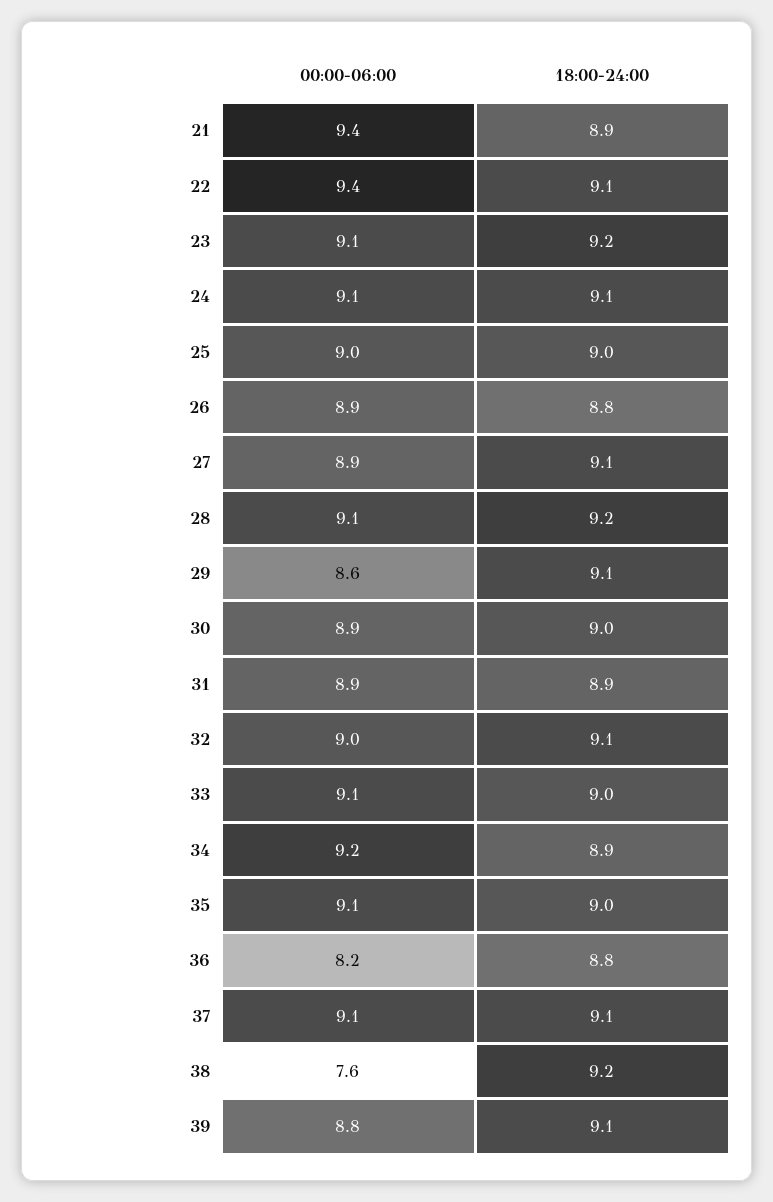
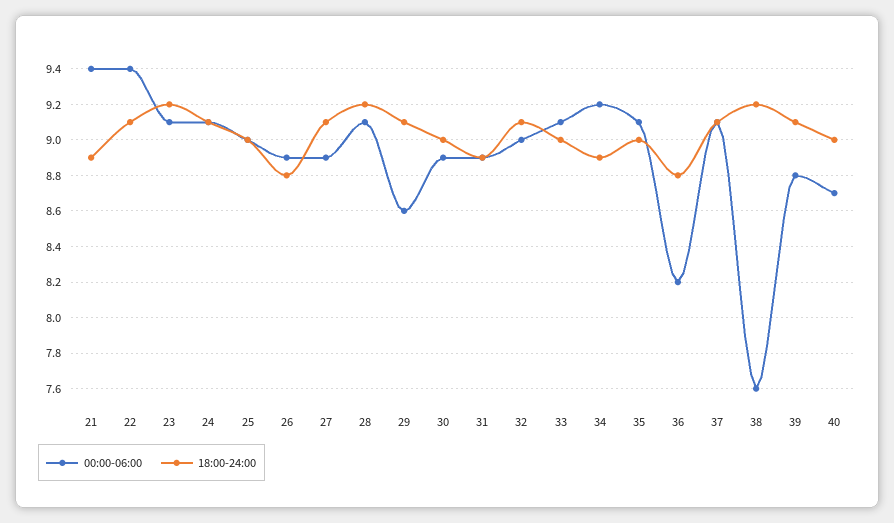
00:00-06:00, 40: none -> 8.7
18:00-24:00, 40: none -> 9

